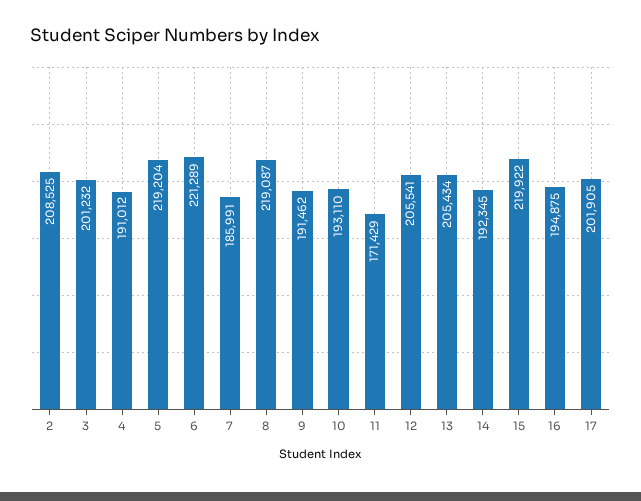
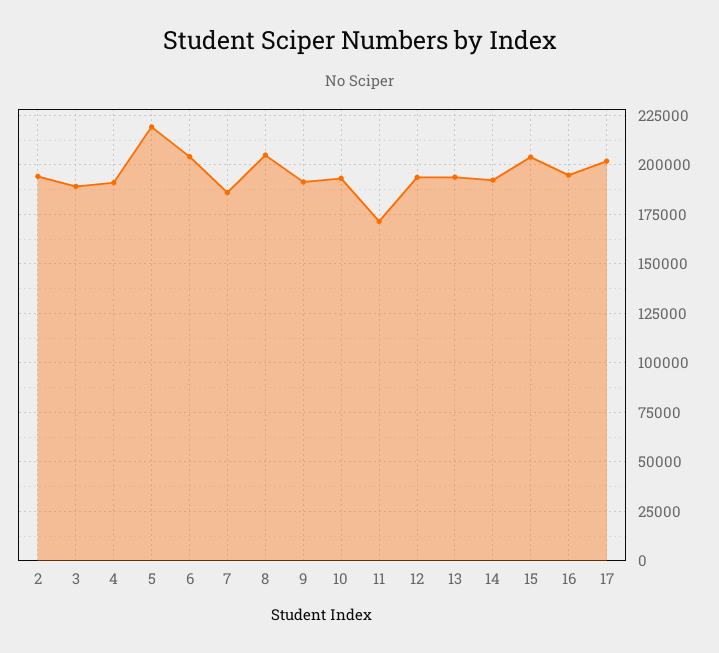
2: 208525 -> 195000
3: 201232 -> 190000
6: 221289 -> 205000
8: 219087 -> 205000
12: 205541 -> 195000
13: 205434 -> 195000
15: 219922 -> 205000

